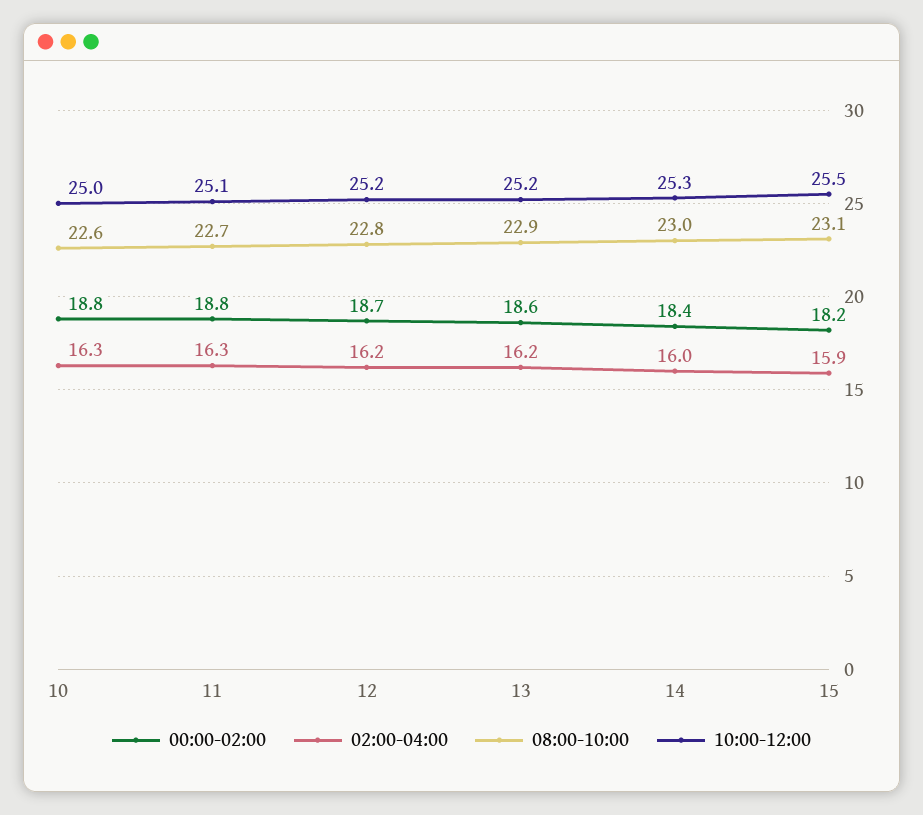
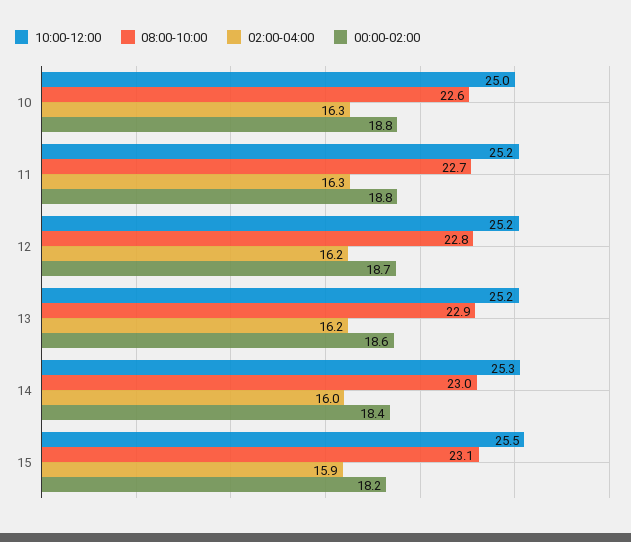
10:00-12:00, 11: 25.1 -> 25.2

